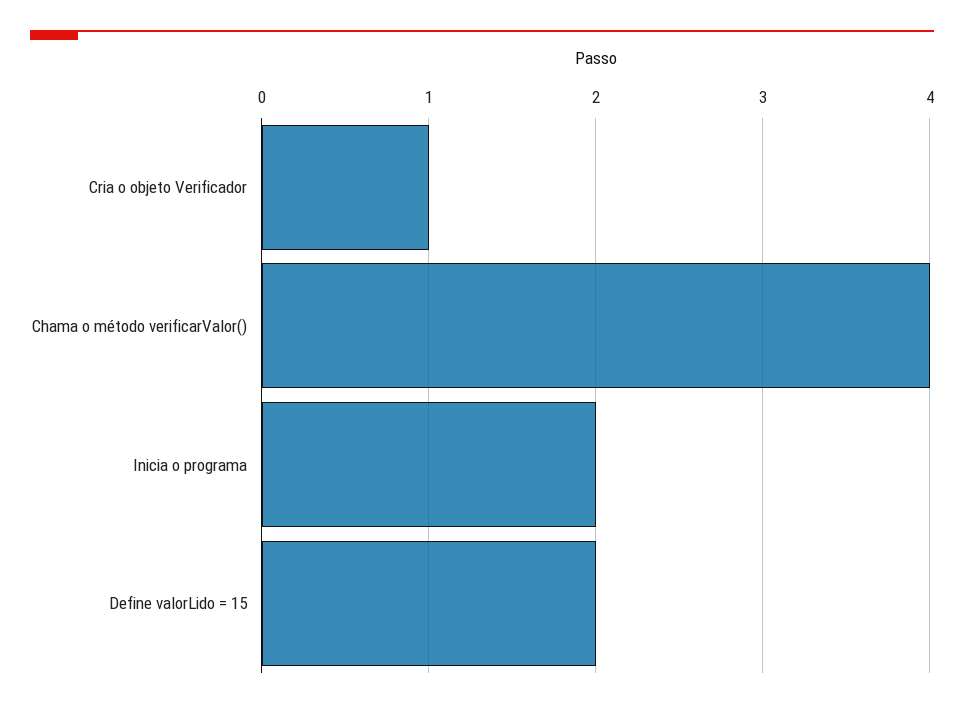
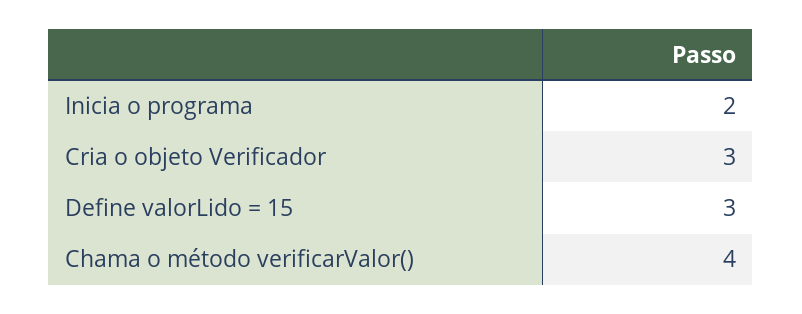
Cria o objeto Verificador: 1 -> 3
Define valorLido = 15: 2 -> 3

